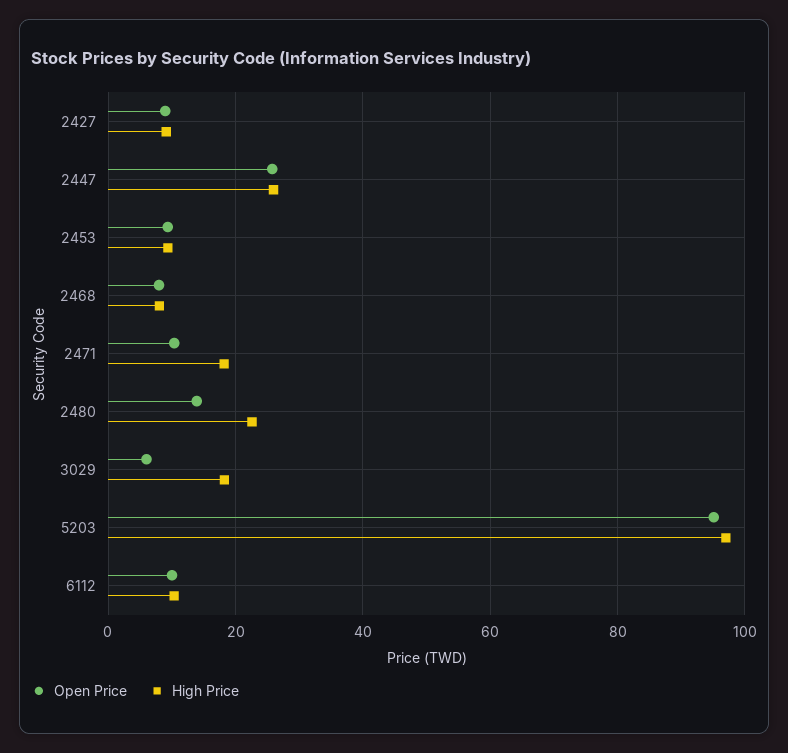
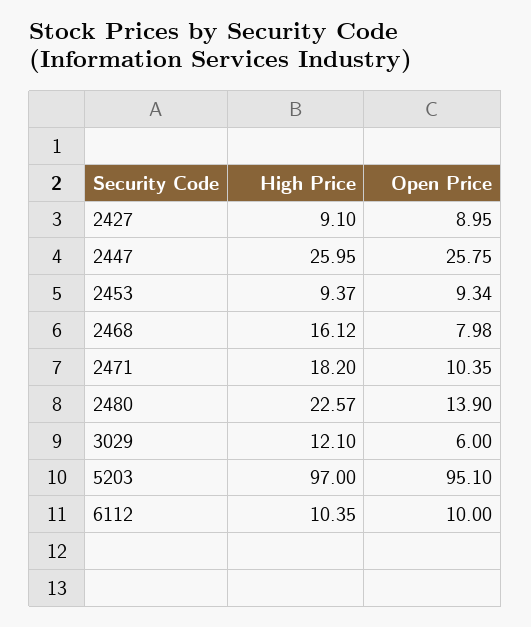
High Price, 2468: 8 -> 16.12
High Price, 3029: 18 -> 12.1

